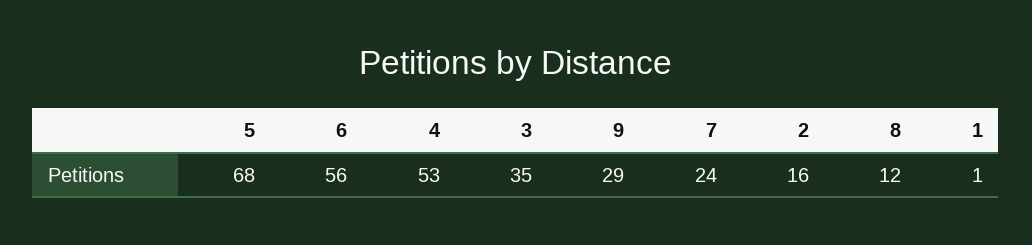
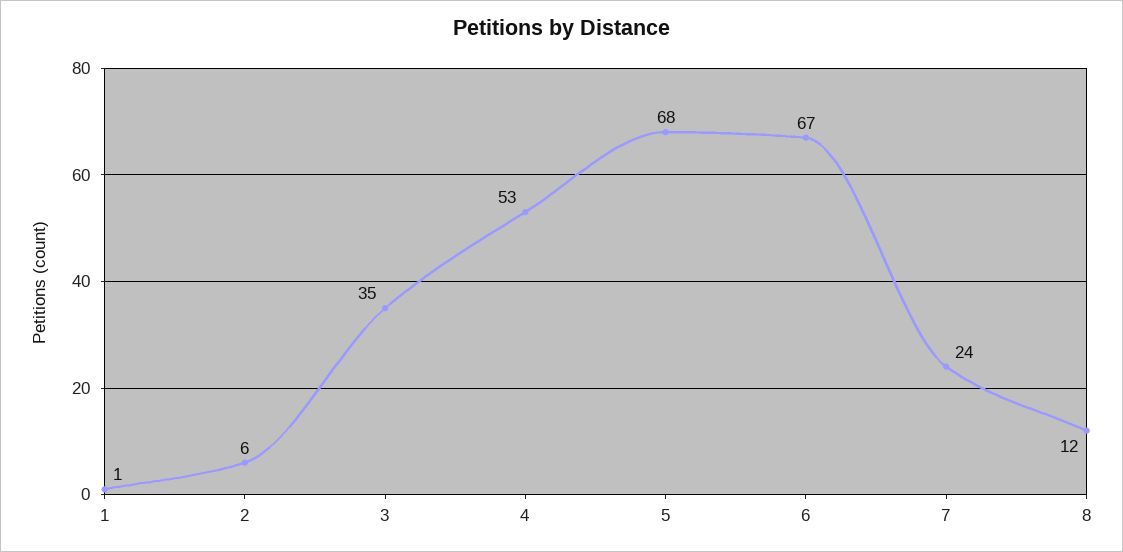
6: 56 -> 67
9: 29 -> none
2: 16 -> 6

